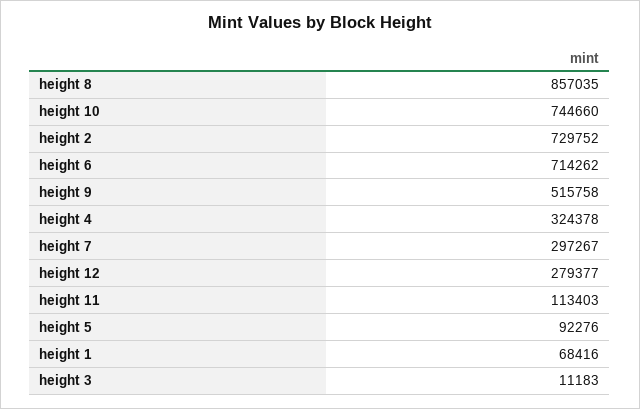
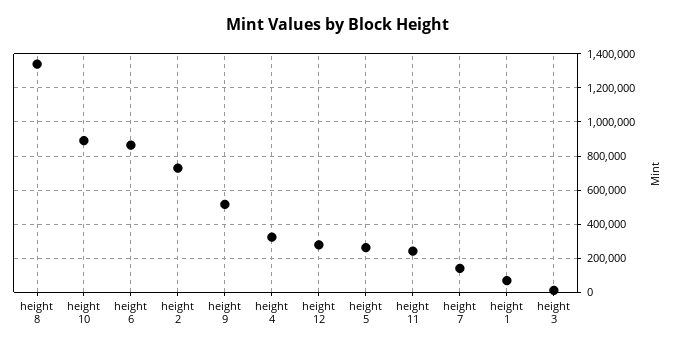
height 8: 857035 -> 1350000
height 10: 744660 -> 900000
height 6: 714262 -> 850000
height 7: 297267 -> 150000
height 11: 113403 -> 250000
height 5: 92276 -> 250000

